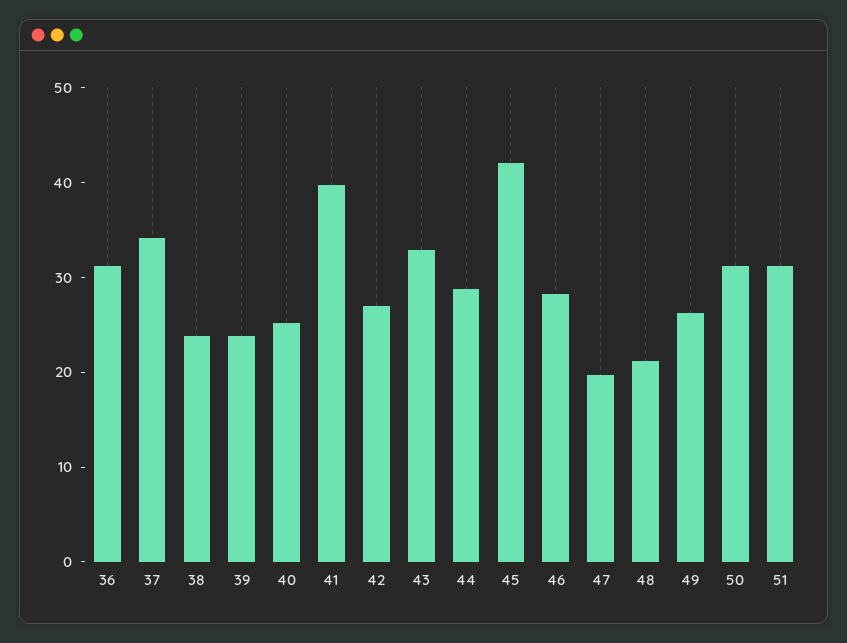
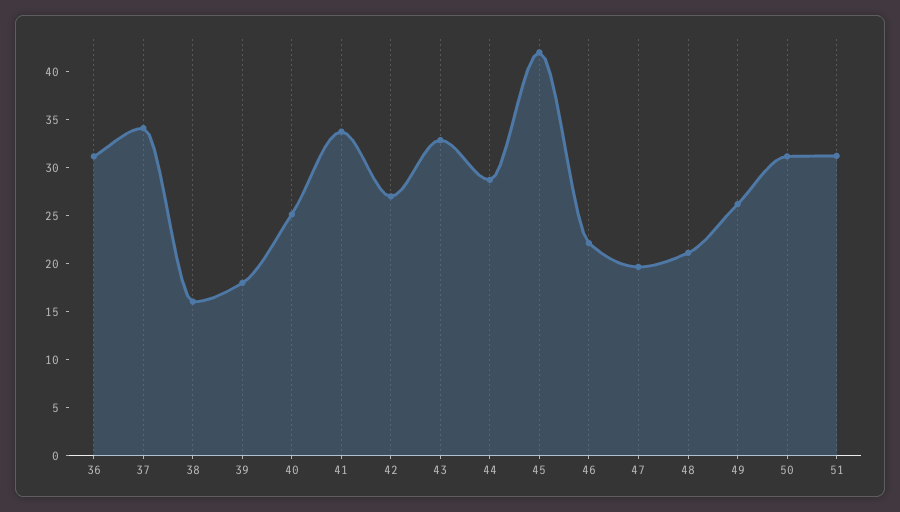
38: 24 -> 16
39: 24 -> 18
41: 40 -> 34
46: 28 -> 22

